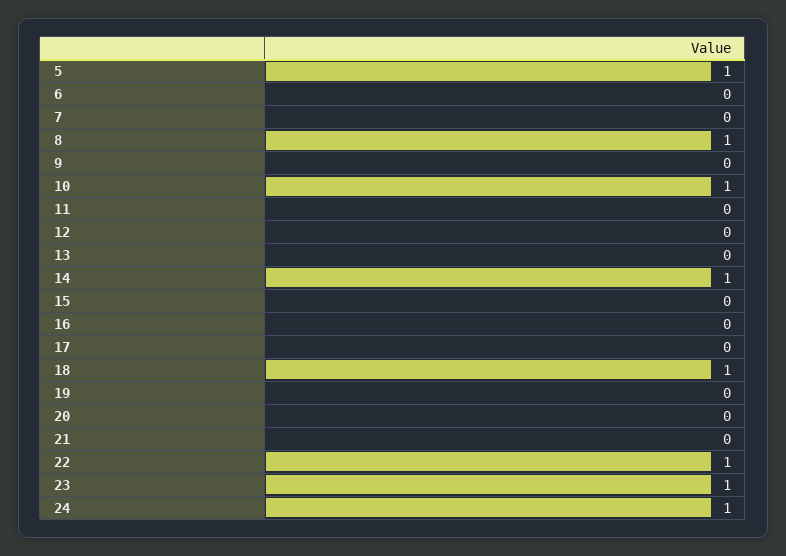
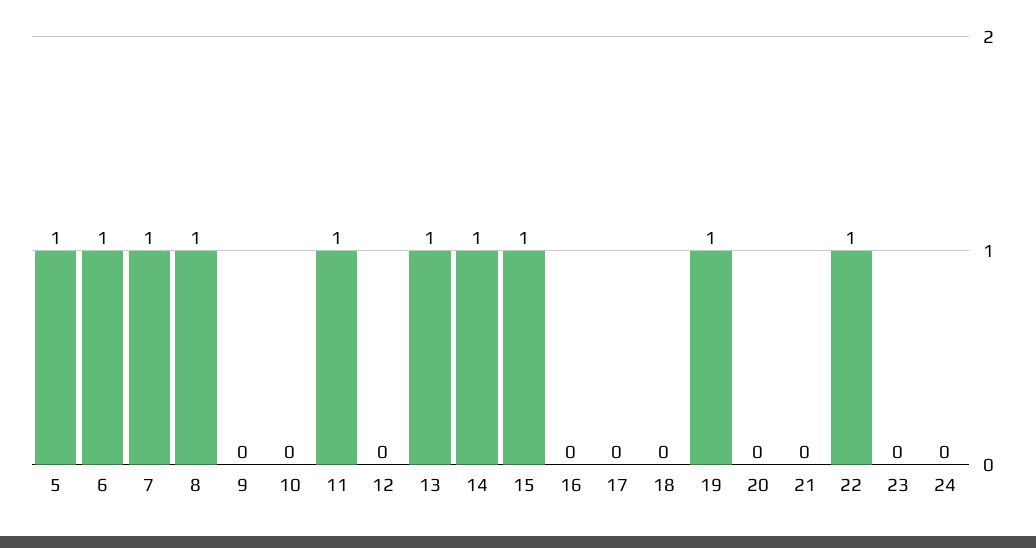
6: 0 -> 1
7: 0 -> 1
10: 1 -> 0
11: 0 -> 1
13: 0 -> 1
15: 0 -> 1
18: 1 -> 0
19: 0 -> 1
23: 1 -> 0
24: 1 -> 0

